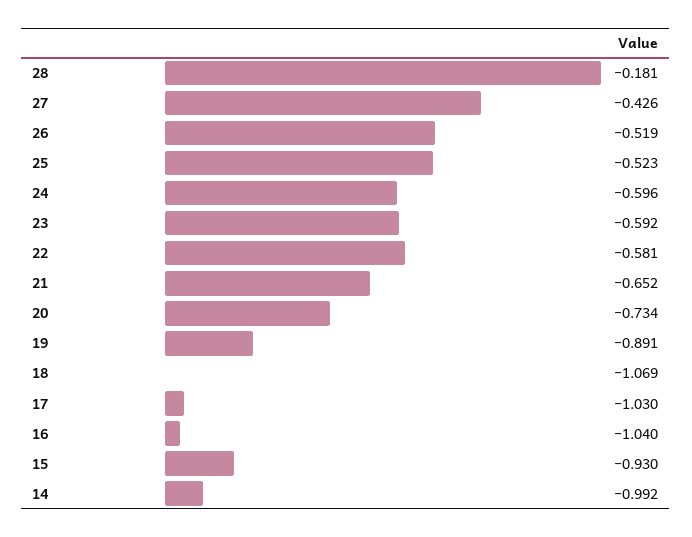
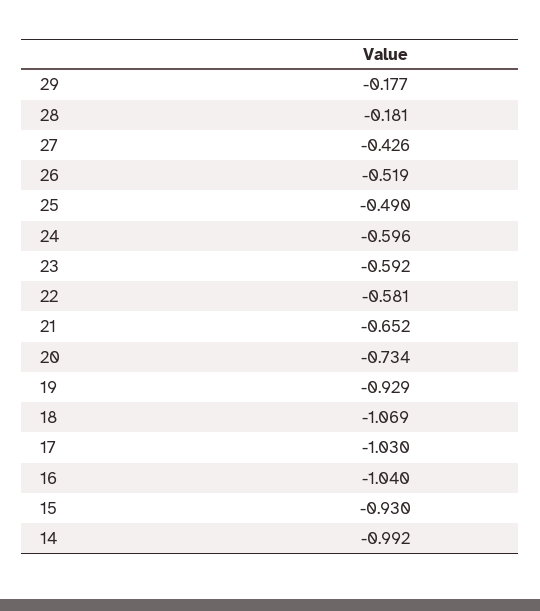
25: -0.523 -> -0.49
19: -0.891 -> -0.929
29: none -> -0.177

